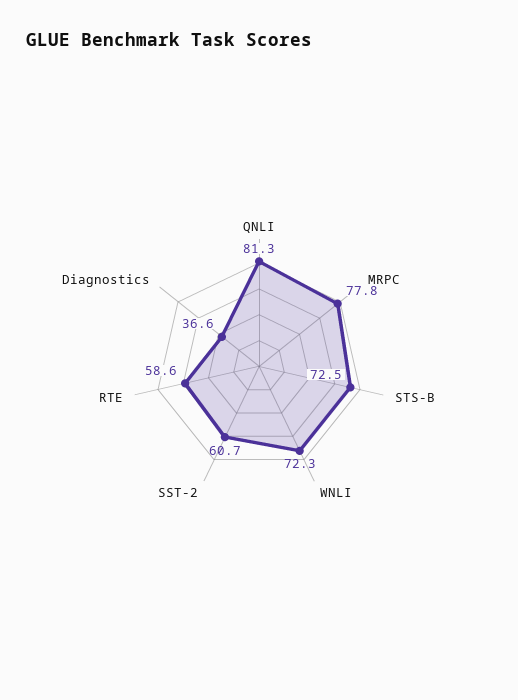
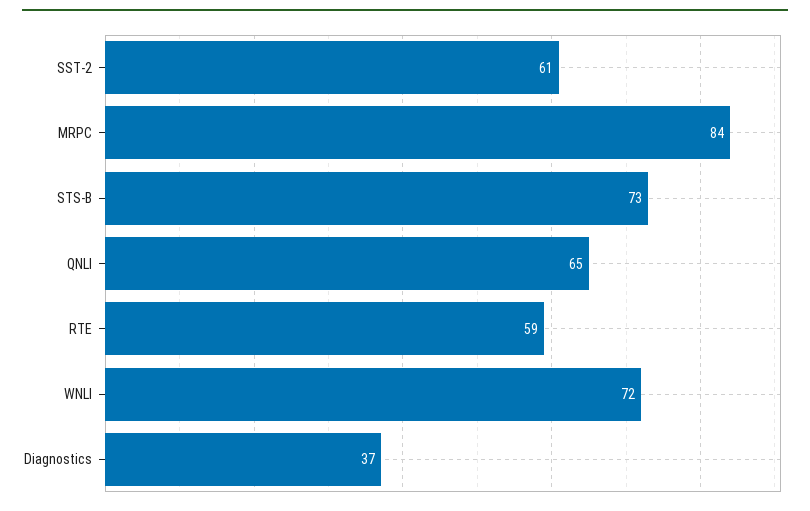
QNLI: 81.3 -> 65
MRPC: 77.8 -> 84

